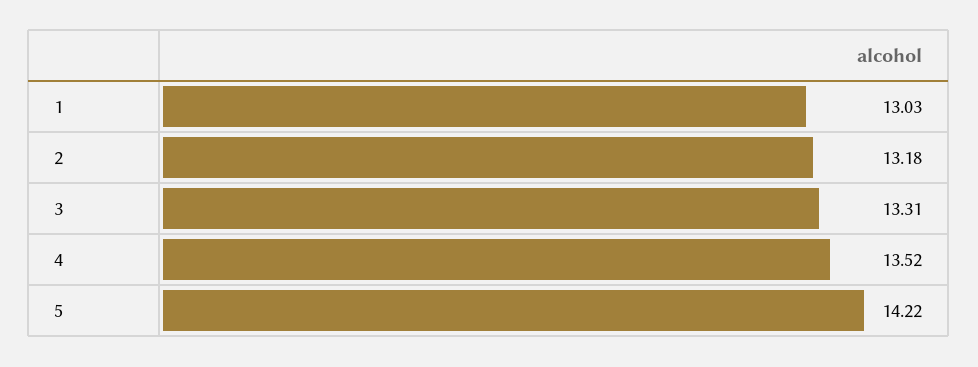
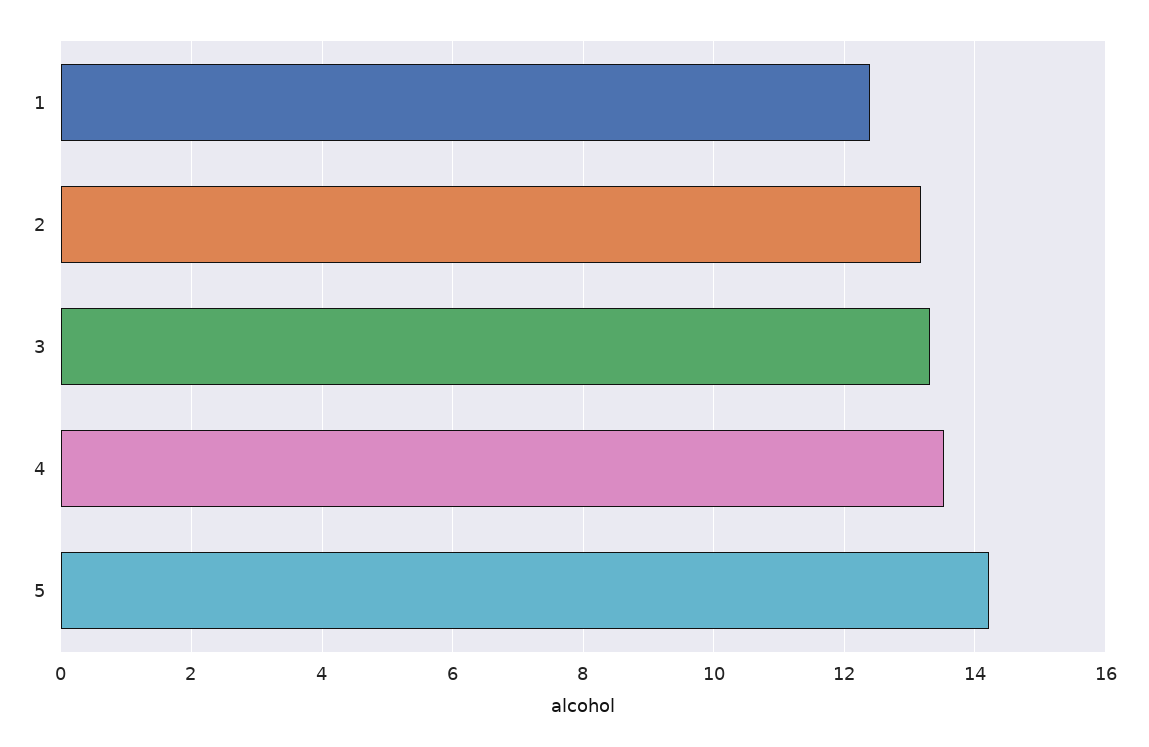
1: 13.03 -> 12.4

